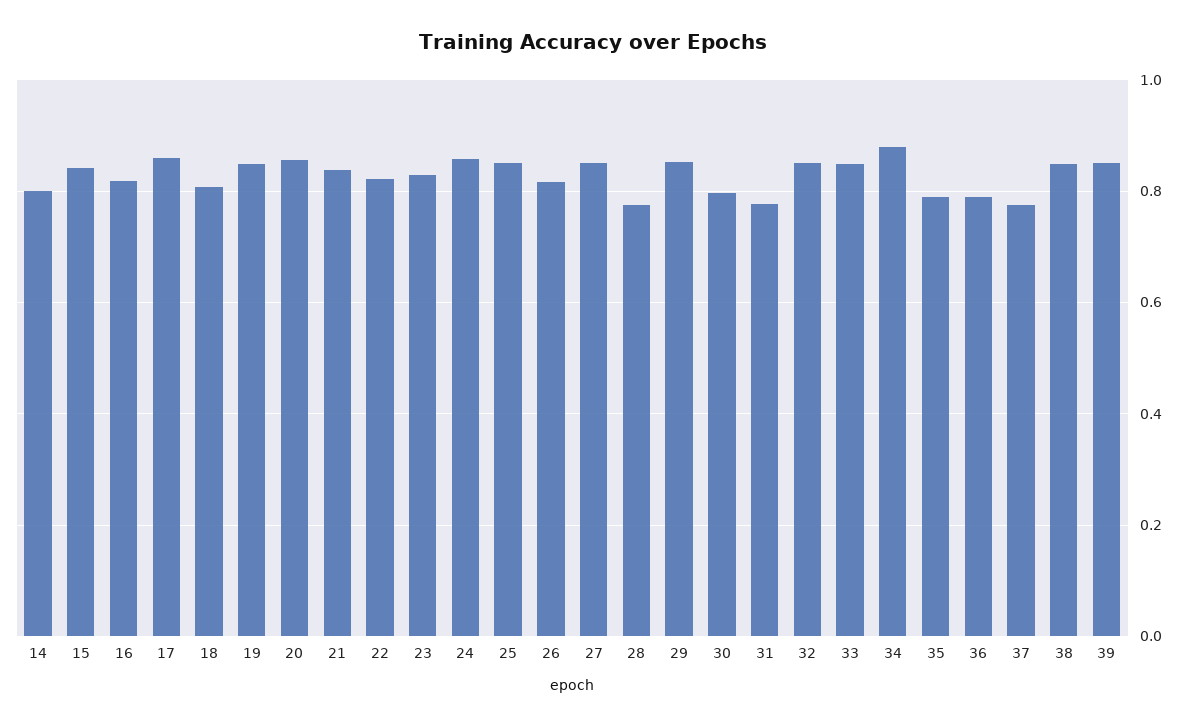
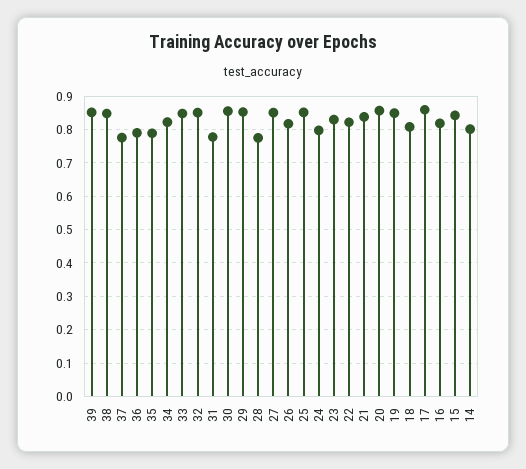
24: 0.86 -> 0.8
30: 0.8 -> 0.86
34: 0.88 -> 0.82

